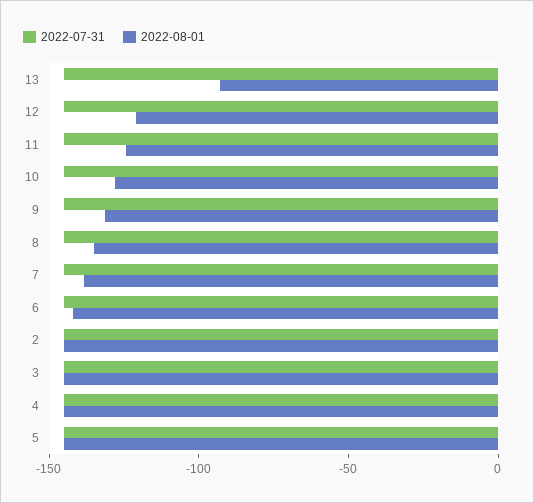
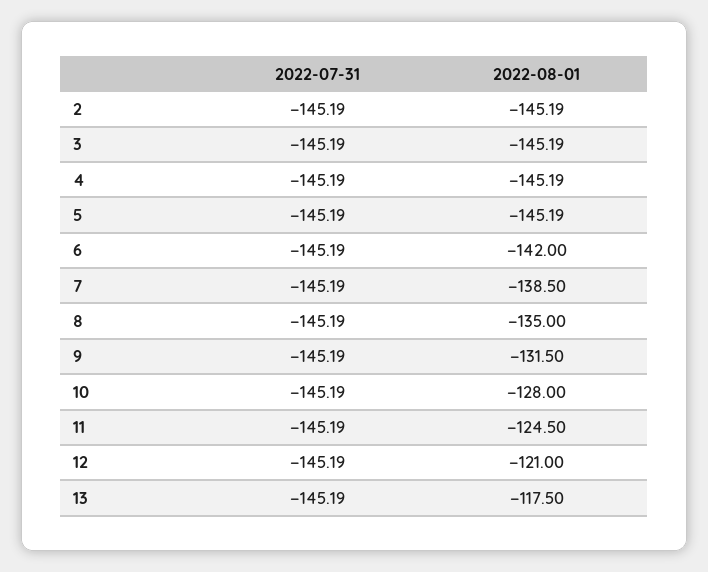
2022-08-01, 13: -90 -> -117.5

